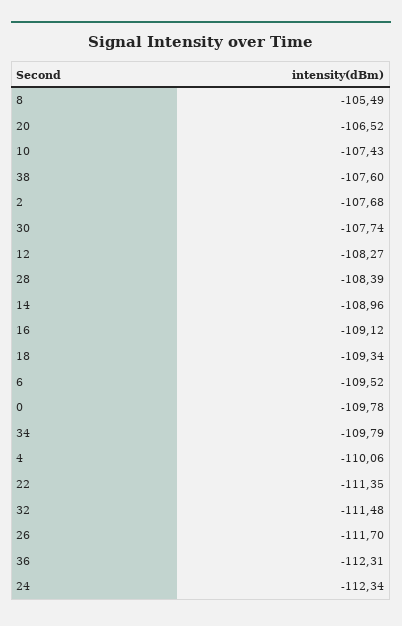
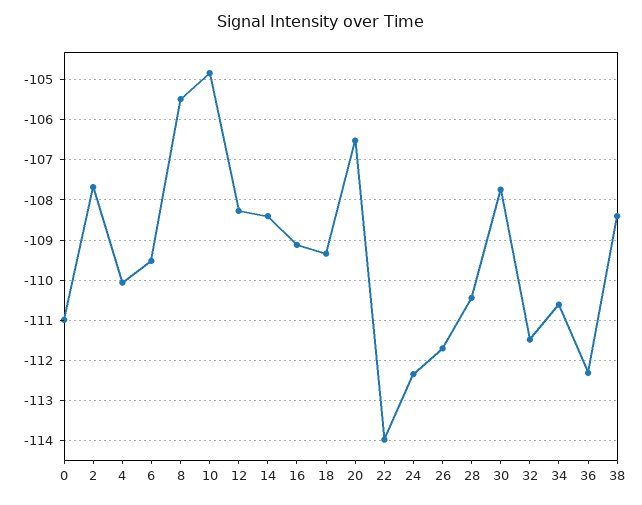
10: -107.43 -> -104.8
38: -107.6 -> -108.4
28: -108.39 -> -110.4
14: -108.96 -> -108.4
0: -109.78 -> -111
34: -109.79 -> -110.6
22: -111.35 -> -114

